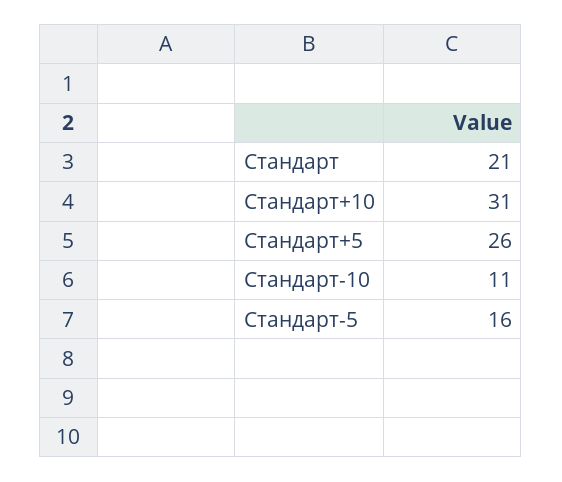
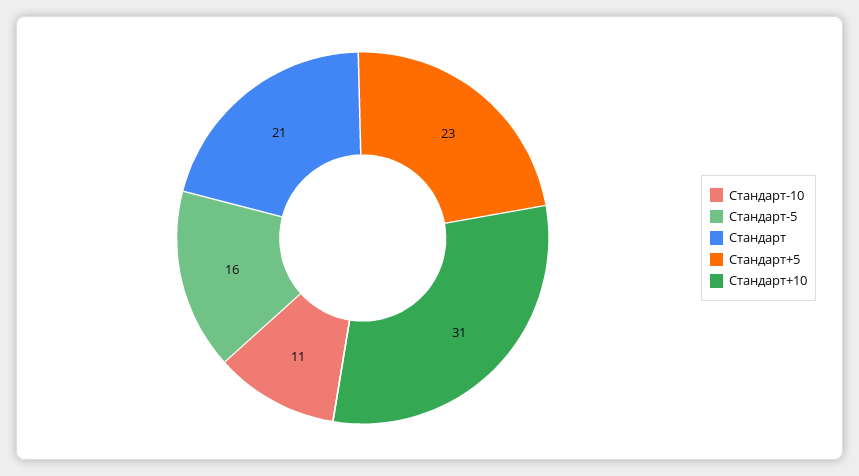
Стандарт+5: 26 -> 23

